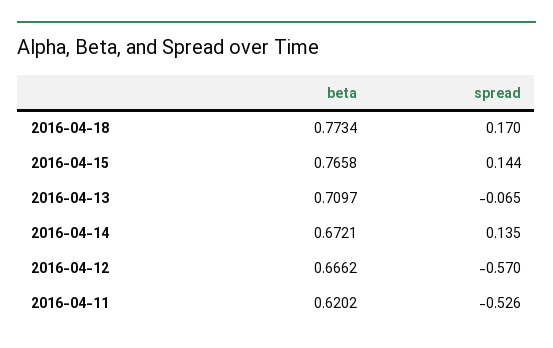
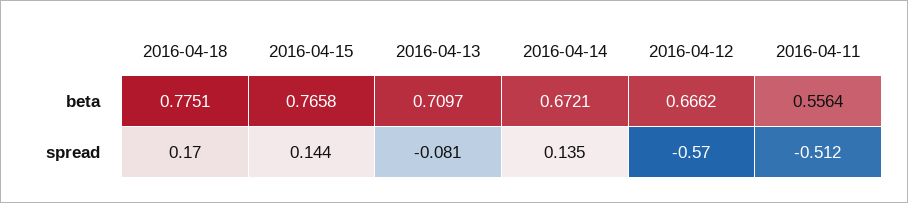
beta, 2016-04-18: 0.7734 -> 0.7751
spread, 2016-04-13: -0.065 -> -0.081
beta, 2016-04-11: 0.6202 -> 0.5564
spread, 2016-04-11: -0.526 -> -0.512

